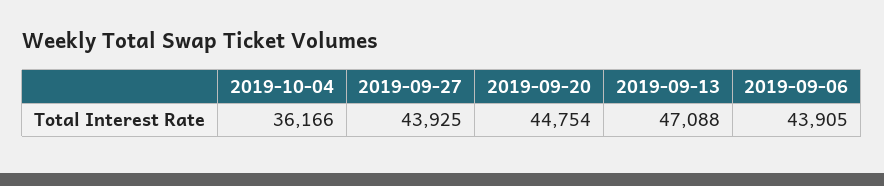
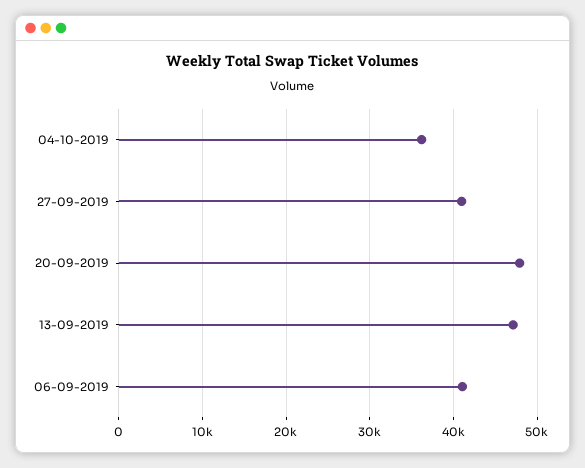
2019-09-27: 43925 -> 41000
2019-09-20: 44754 -> 48000
2019-09-06: 43905 -> 41000

